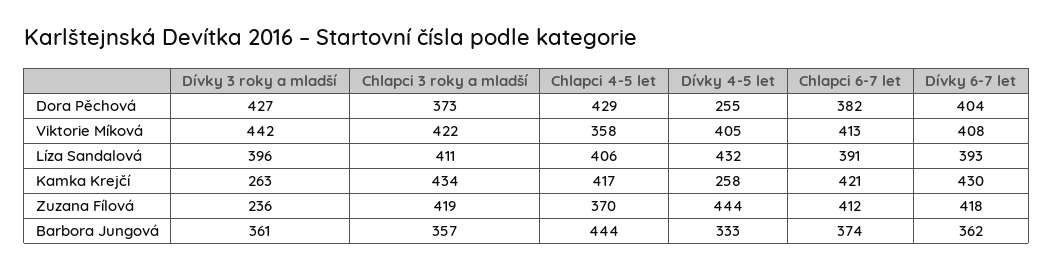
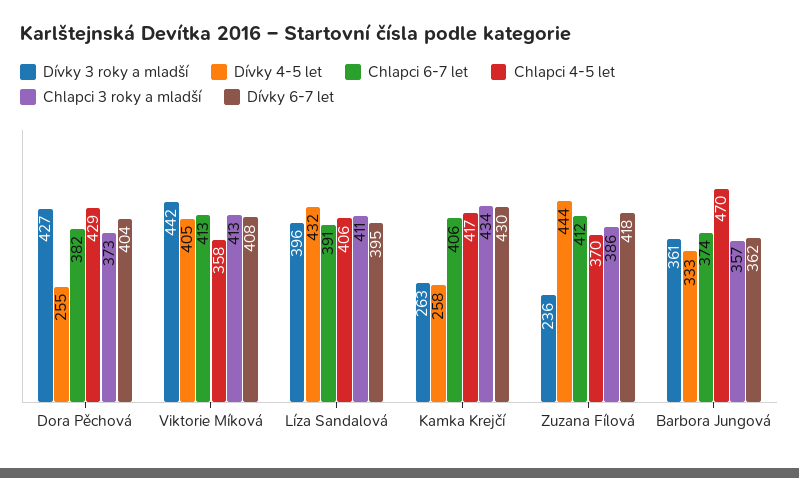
Chlapci 3 roky a mladší, Viktorie Míková: 422 -> 413
Dívky 6-7 let, Líza Sandalová: 393 -> 395
Chlapci 6-7 let, Kamka Krejčí: 421 -> 406
Chlapci 3 roky a mladší, Zuzana Fílová: 419 -> 386
Chlapci 4-5 let, Barbora Jungová: 444 -> 470

